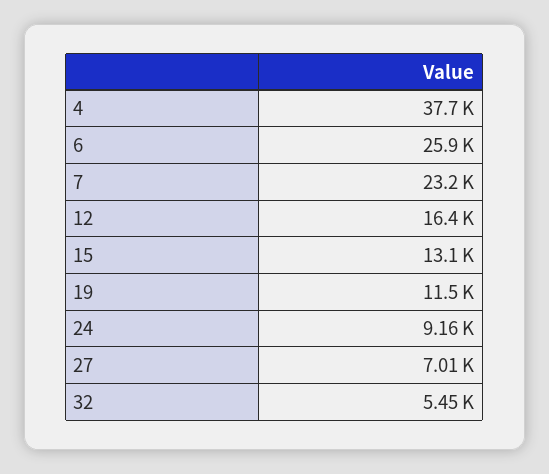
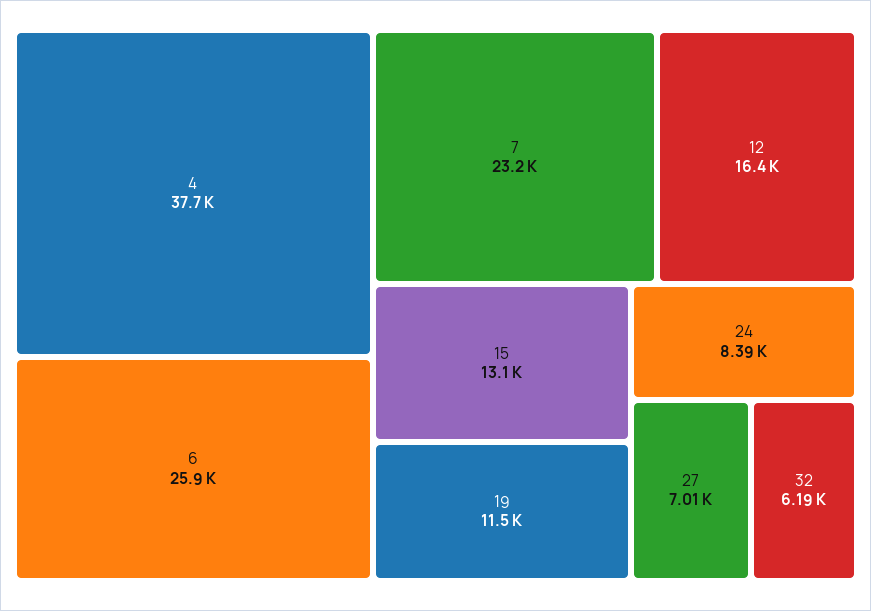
24: 9160 -> 8390
32: 5450 -> 6190

